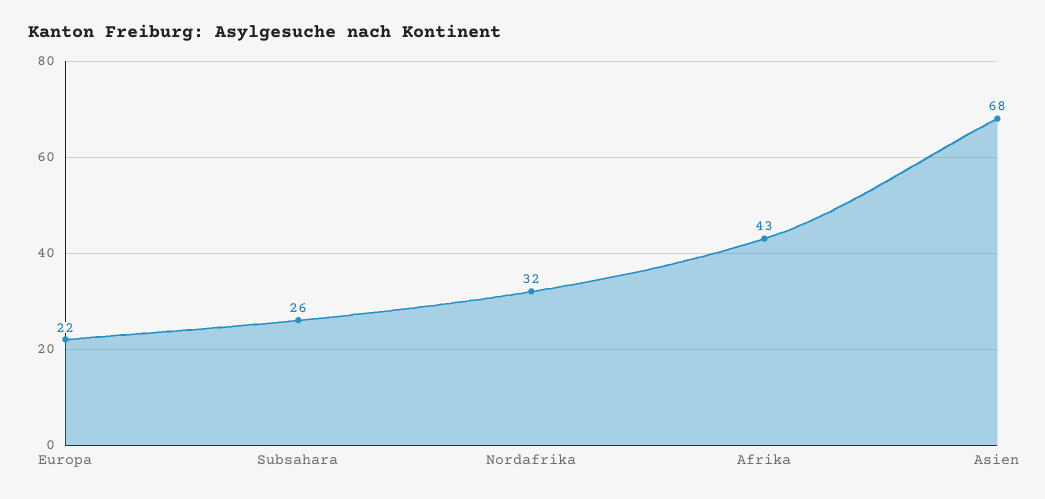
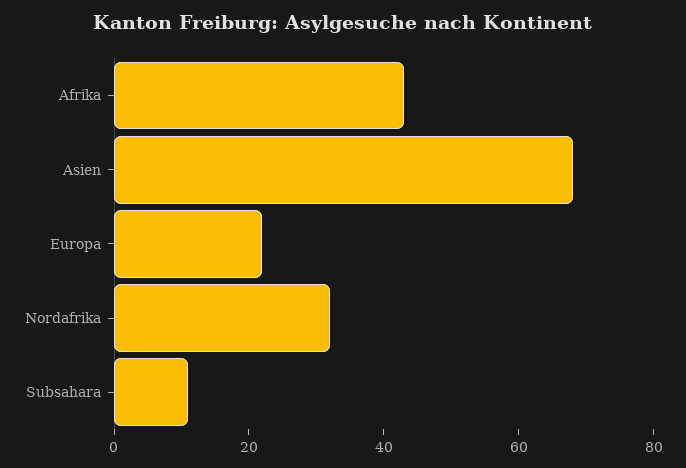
Subsahara: 26 -> 10

